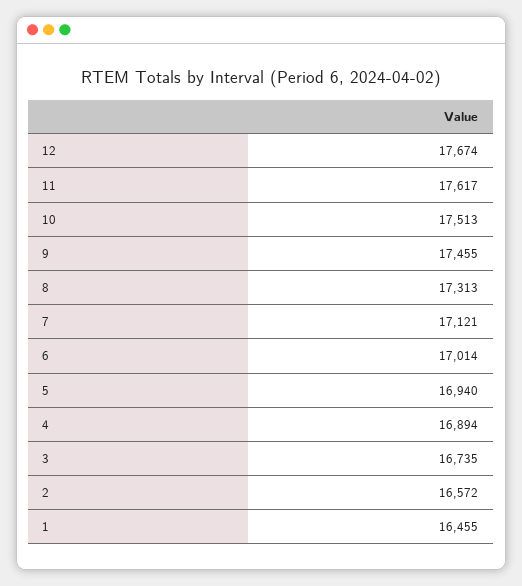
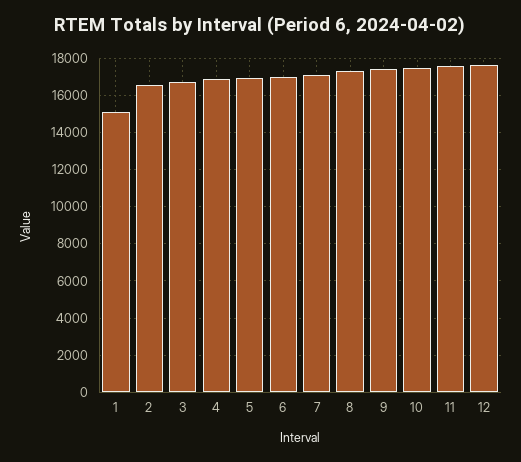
1: 16455 -> 15000

